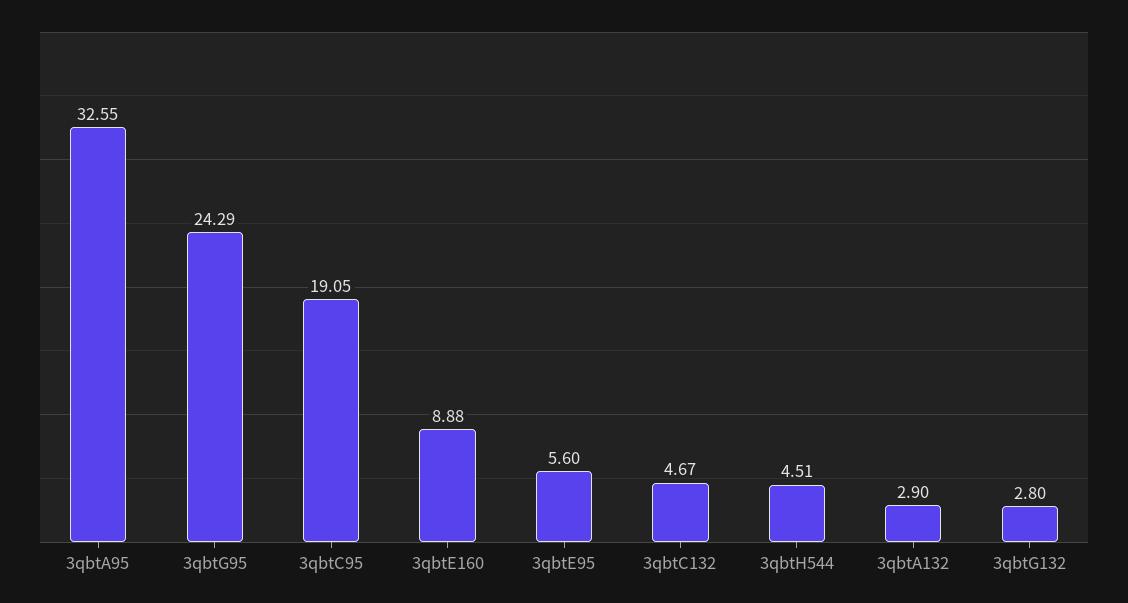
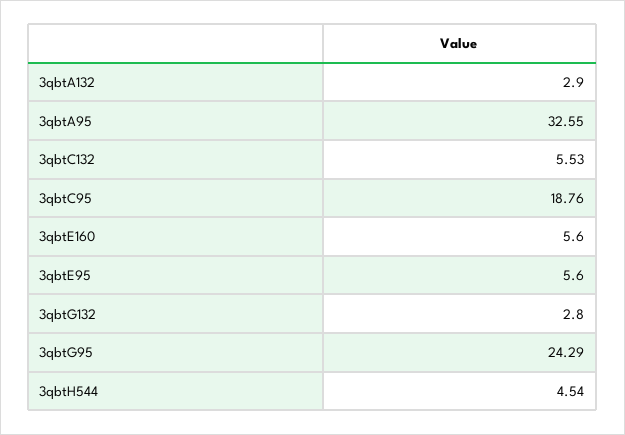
3qbtC95: 19.05 -> 18.76
3qbtE160: 8.88 -> 5.6
3qbtC132: 4.67 -> 5.53
3qbtH544: 4.51 -> 4.54

